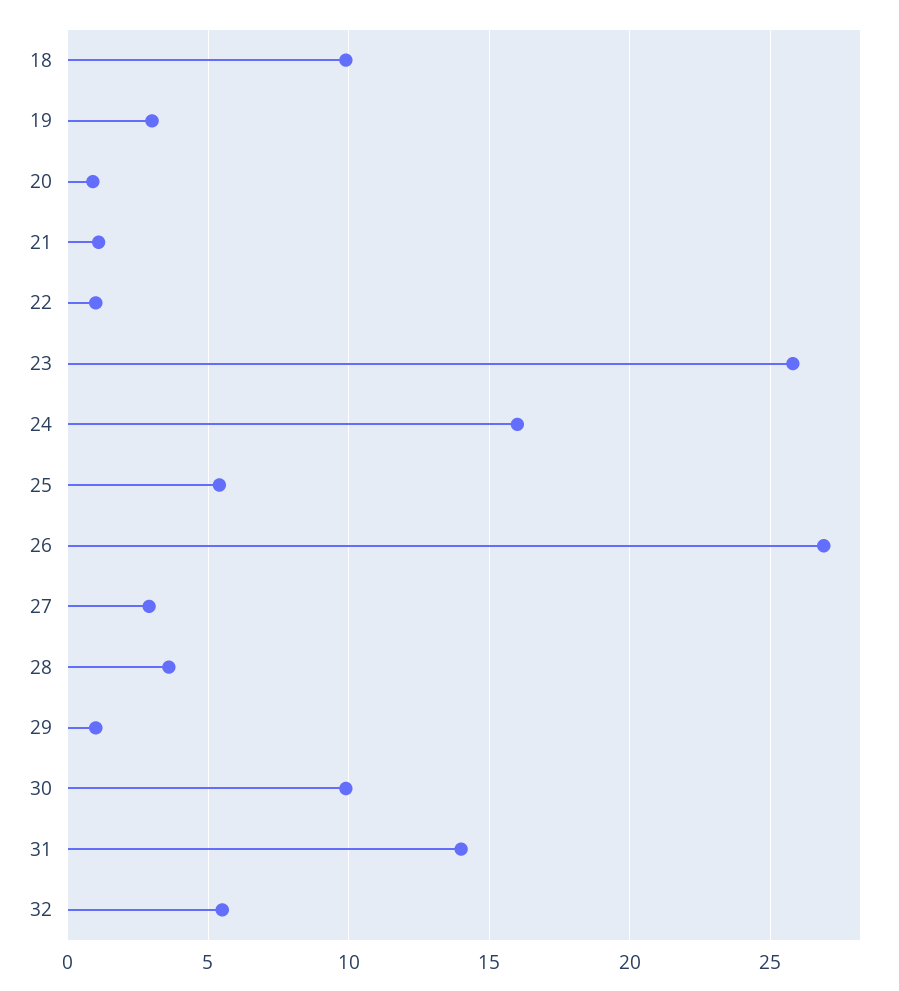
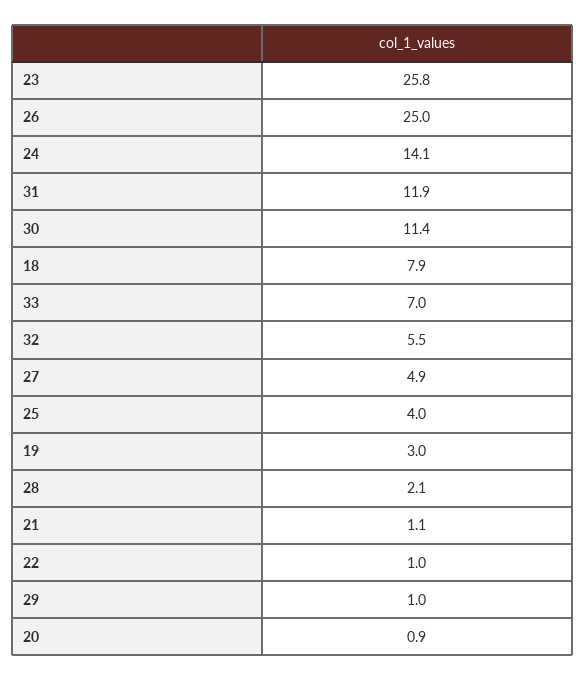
18: 10 -> 7.9
24: 16 -> 14.1
25: 5.5 -> 4
26: 27 -> 25
27: 3 -> 4.9
28: 3.5 -> 2.1
30: 10 -> 11.4
31: 14 -> 11.9
33: none -> 7

